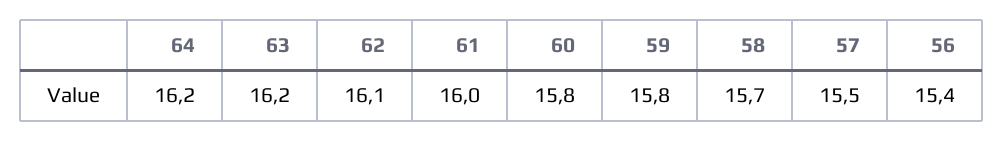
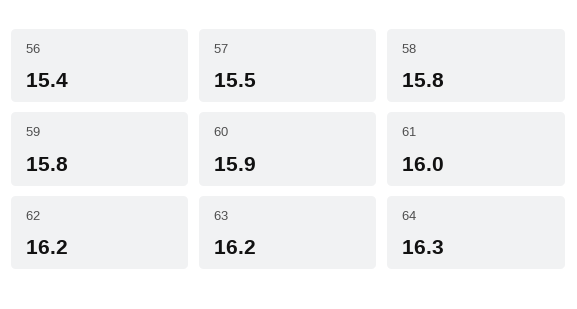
64: 16.2 -> 16.3
62: 16.1 -> 16.2
60: 15.8 -> 15.9
58: 15.7 -> 15.8

